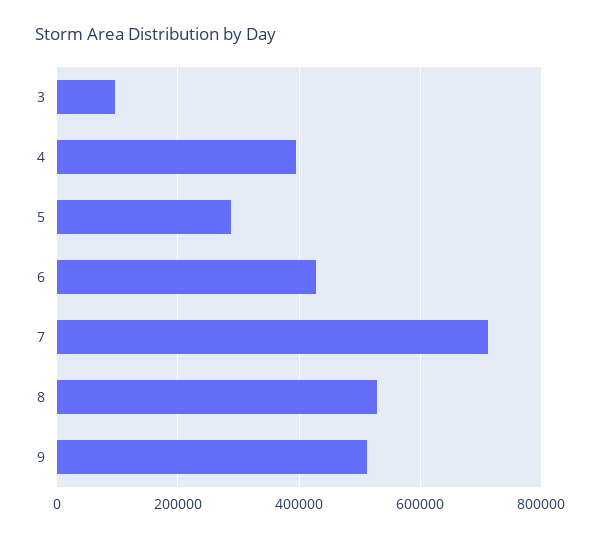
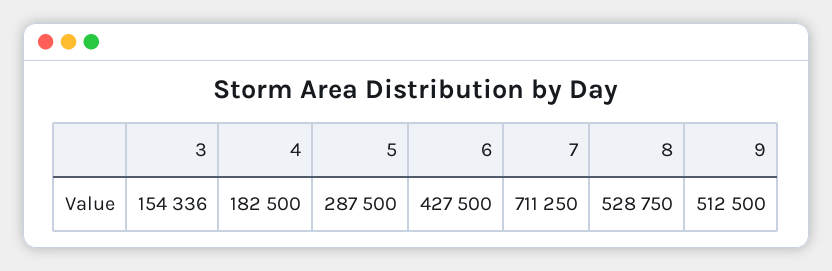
3: 100000 -> 154336
4: 400000 -> 182500

